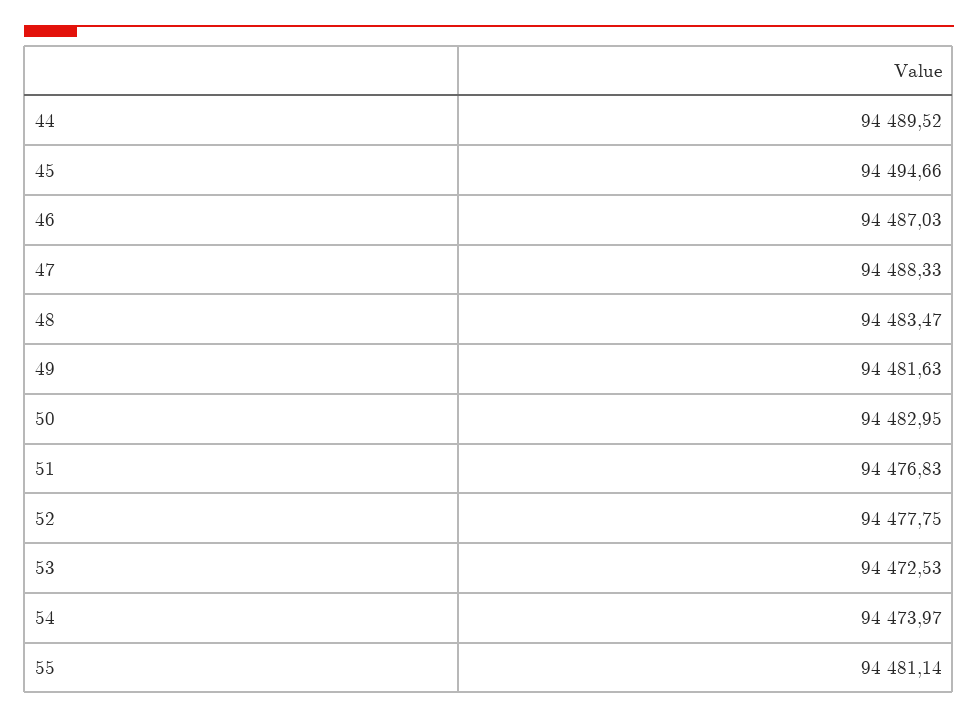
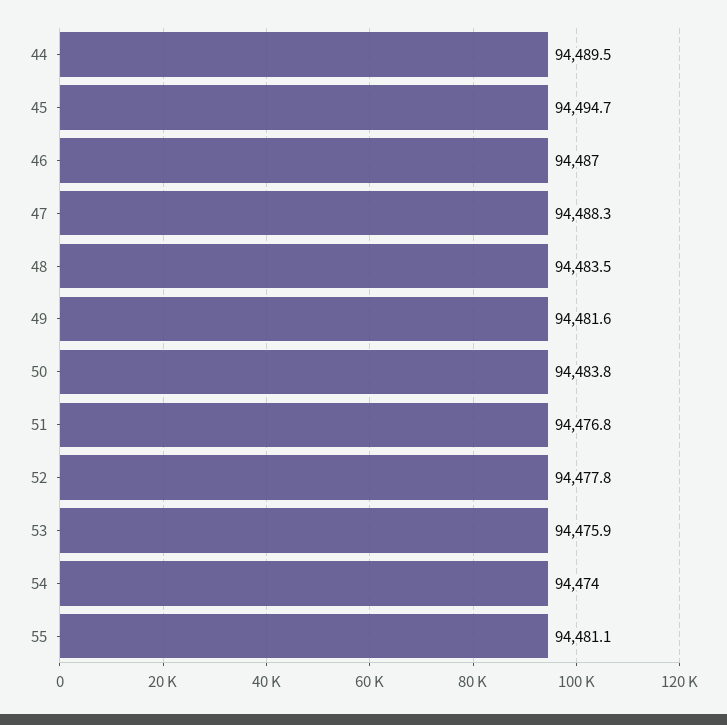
50: 94482.95 -> 94483.8
53: 94472.53 -> 94475.9

